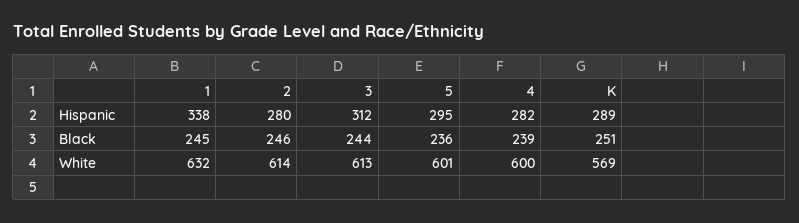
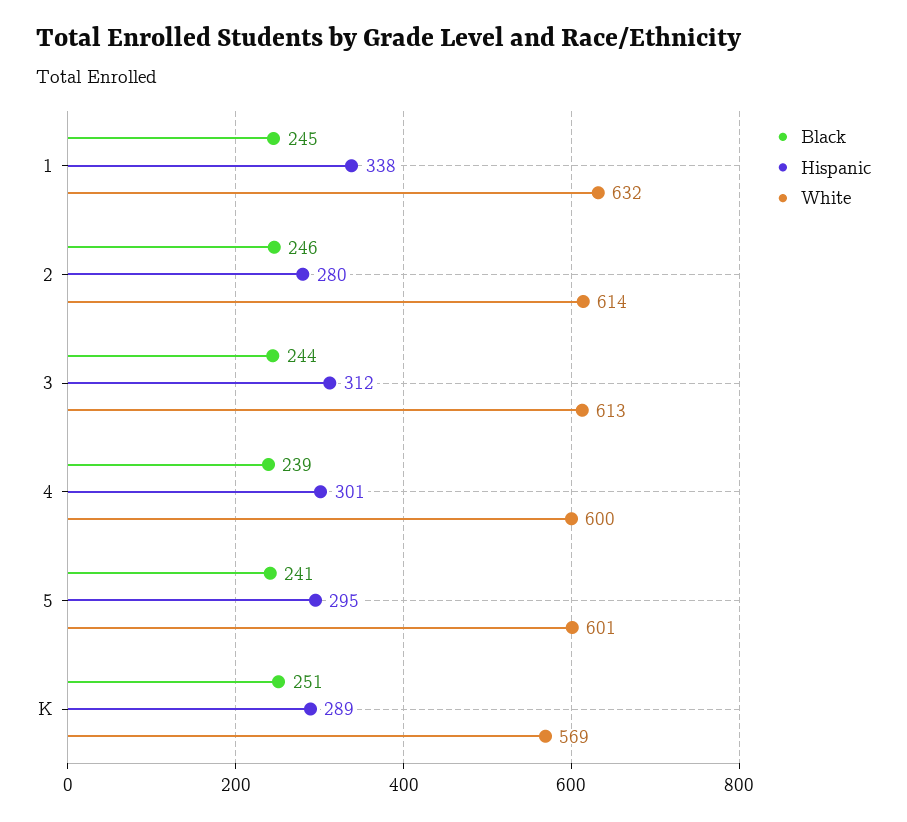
Hispanic, 4: 282 -> 301
Black, 5: 236 -> 241

